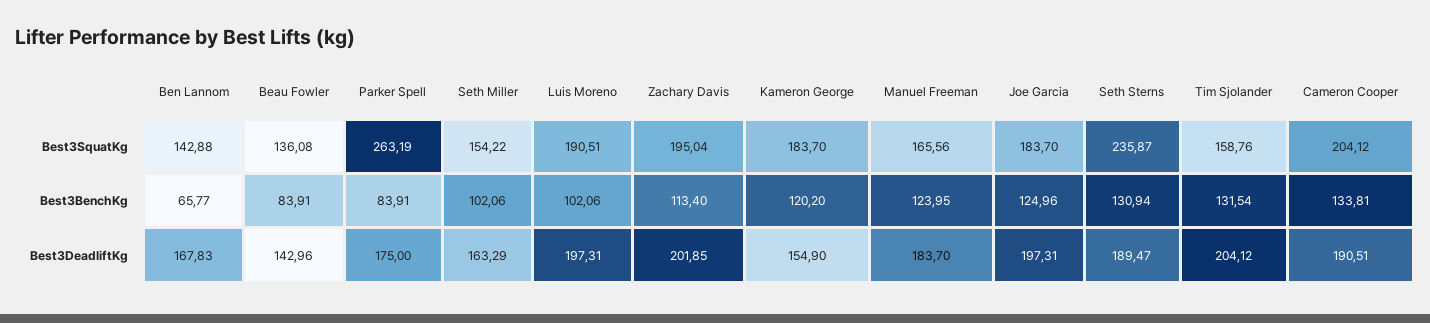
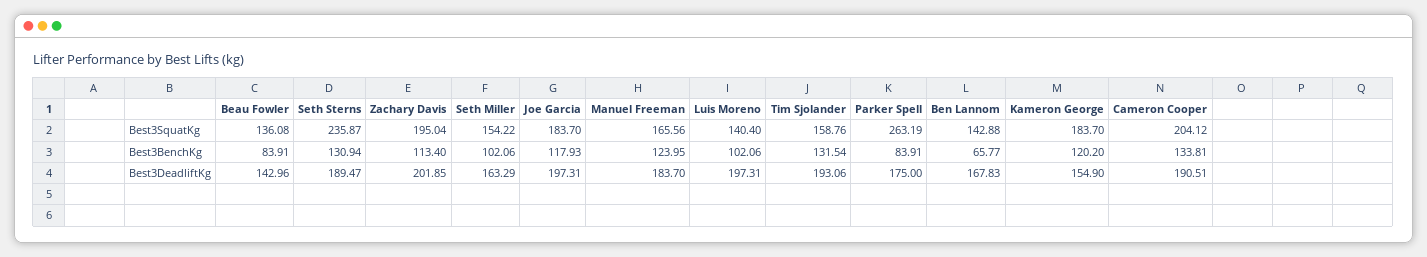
Luis Moreno, Best3SquatKg: 190.51 -> 140.4
Joe Garcia, Best3BenchKg: 124.96 -> 117.93
Tim Sjolander, Best3DeadliftKg: 204.12 -> 193.06

